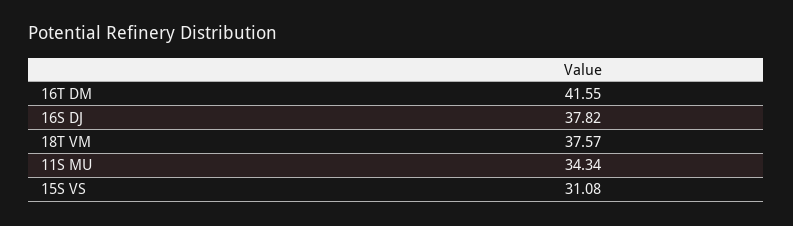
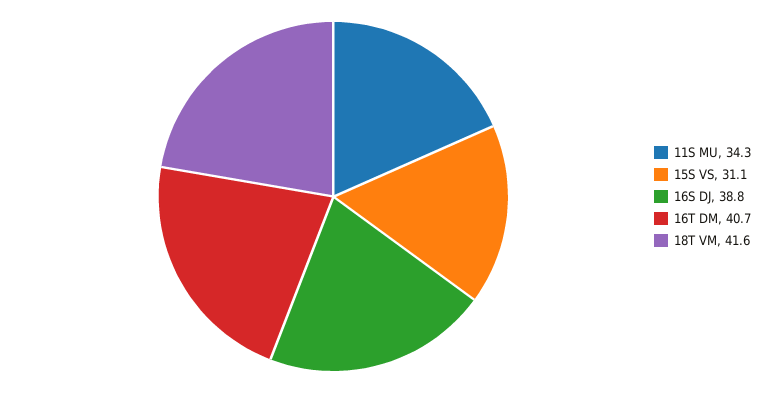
16T DM: 41.55 -> 40.7
16S DJ: 37.82 -> 38.8
18T VM: 37.57 -> 41.6

